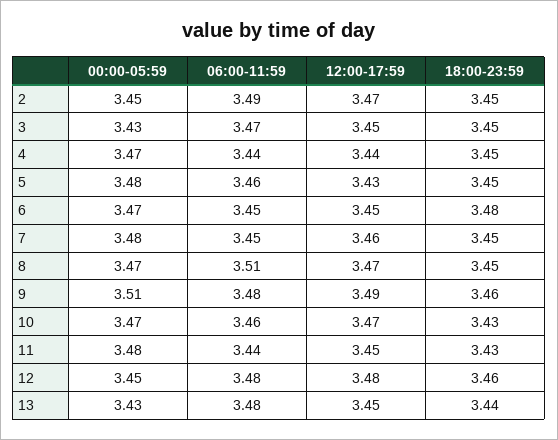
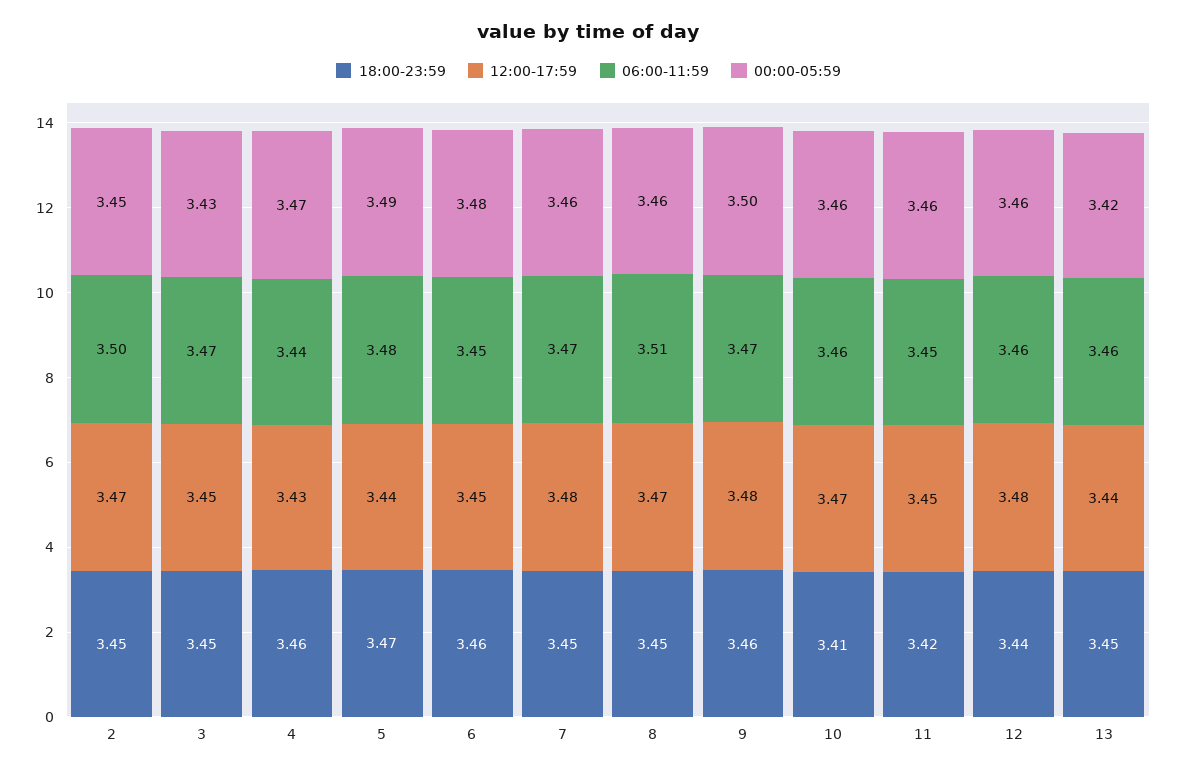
06:00-11:59, 2: 3.49 -> 3.5
12:00-17:59, 4: 3.44 -> 3.43
18:00-23:59, 4: 3.45 -> 3.46
00:00-05:59, 5: 3.48 -> 3.49
06:00-11:59, 5: 3.46 -> 3.48
12:00-17:59, 5: 3.43 -> 3.44
18:00-23:59, 5: 3.45 -> 3.47
00:00-05:59, 6: 3.47 -> 3.48
18:00-23:59, 6: 3.48 -> 3.46
00:00-05:59, 7: 3.48 -> 3.46
06:00-11:59, 7: 3.45 -> 3.47
12:00-17:59, 7: 3.46 -> 3.48
00:00-05:59, 8: 3.47 -> 3.46
00:00-05:59, 9: 3.51 -> 3.5
06:00-11:59, 9: 3.48 -> 3.47
12:00-17:59, 9: 3.49 -> 3.48
00:00-05:59, 10: 3.47 -> 3.46
18:00-23:59, 10: 3.43 -> 3.41
00:00-05:59, 11: 3.48 -> 3.46
06:00-11:59, 11: 3.44 -> 3.45
18:00-23:59, 11: 3.43 -> 3.42
00:00-05:59, 12: 3.45 -> 3.46
06:00-11:59, 12: 3.48 -> 3.46
18:00-23:59, 12: 3.46 -> 3.44
00:00-05:59, 13: 3.43 -> 3.42
06:00-11:59, 13: 3.48 -> 3.46
12:00-17:59, 13: 3.45 -> 3.44
18:00-23:59, 13: 3.44 -> 3.45

